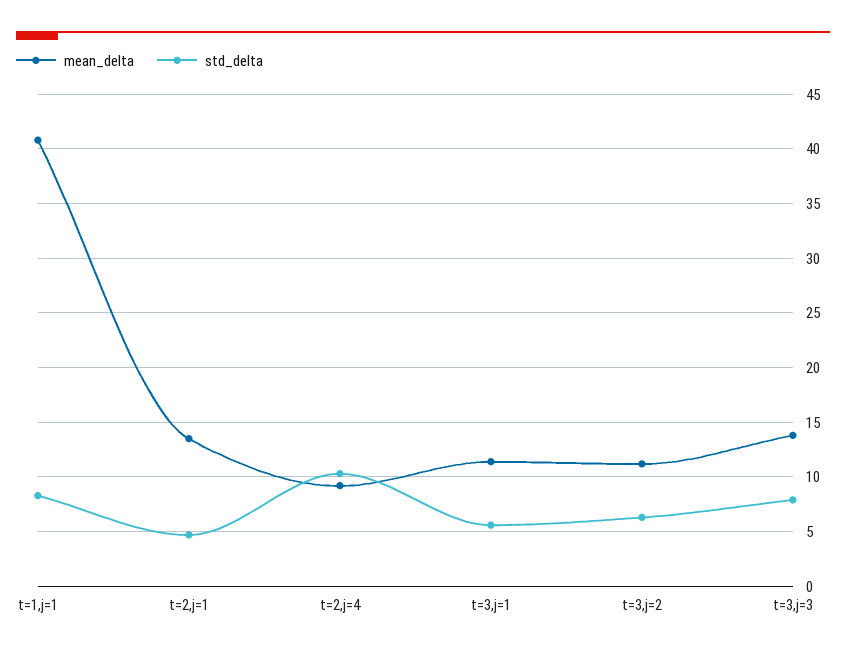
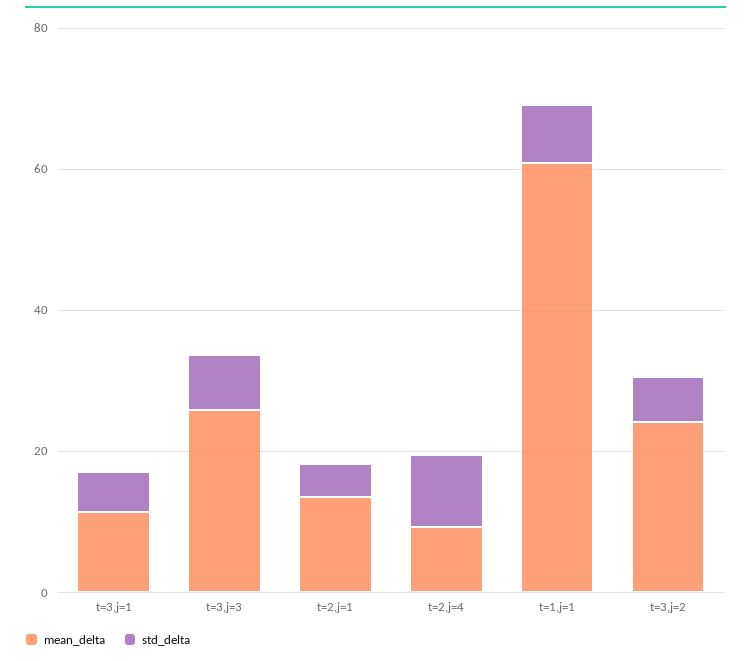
mean_delta, t=1,j=1: 41 -> 60
mean_delta, t=3,j=2: 11 -> 25
mean_delta, t=3,j=3: 14 -> 25

